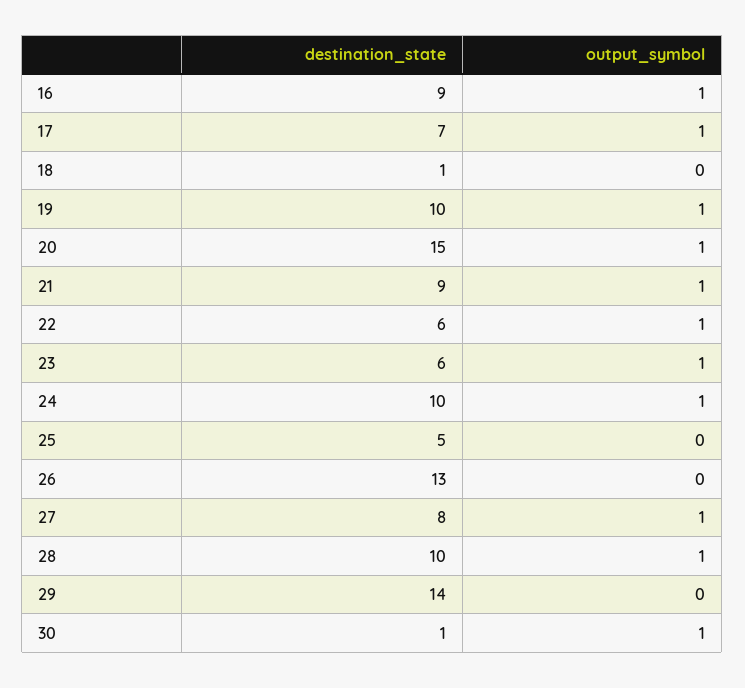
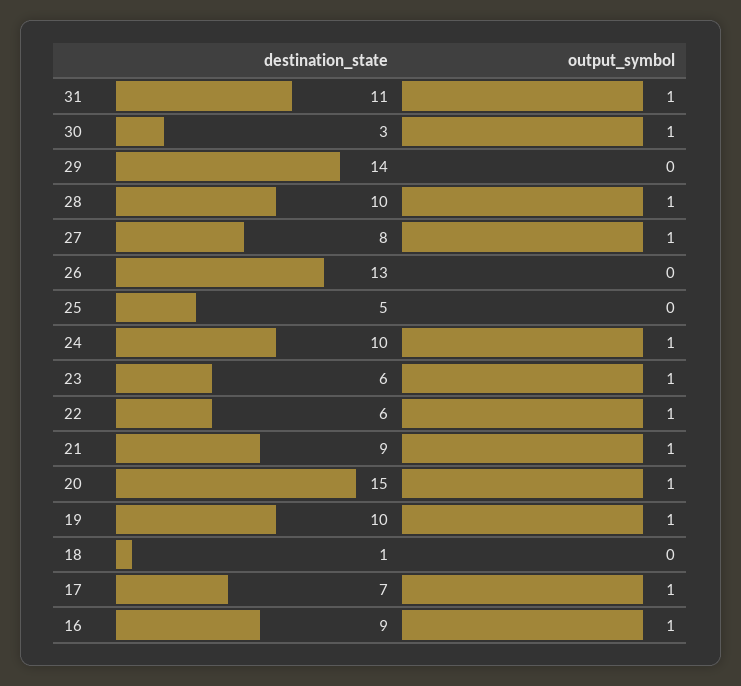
destination_state, 30: 1 -> 3
destination_state, 31: none -> 11
output_symbol, 31: none -> 1

